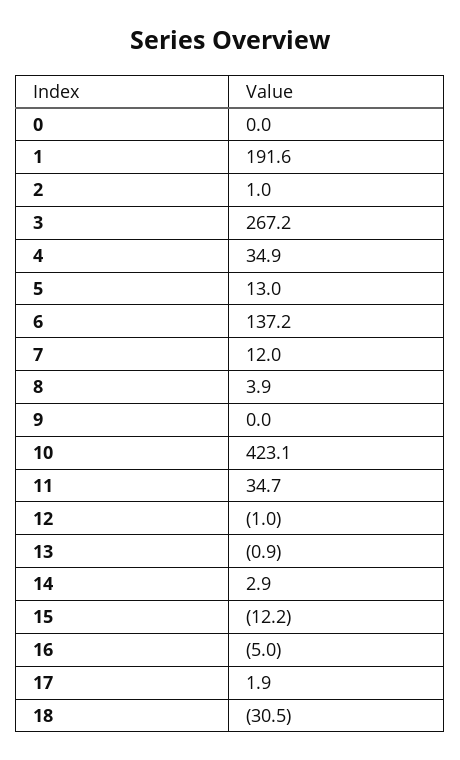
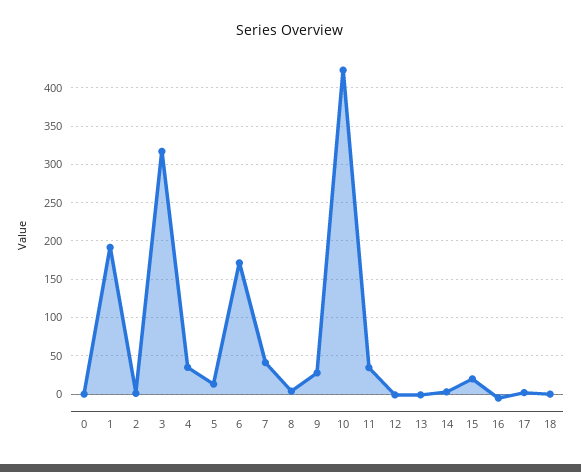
3: 267.2 -> 320
6: 137.2 -> 170
7: 12 -> 40
9: 0 -> 30
15: -12.2 -> 20
18: -30.5 -> 0

